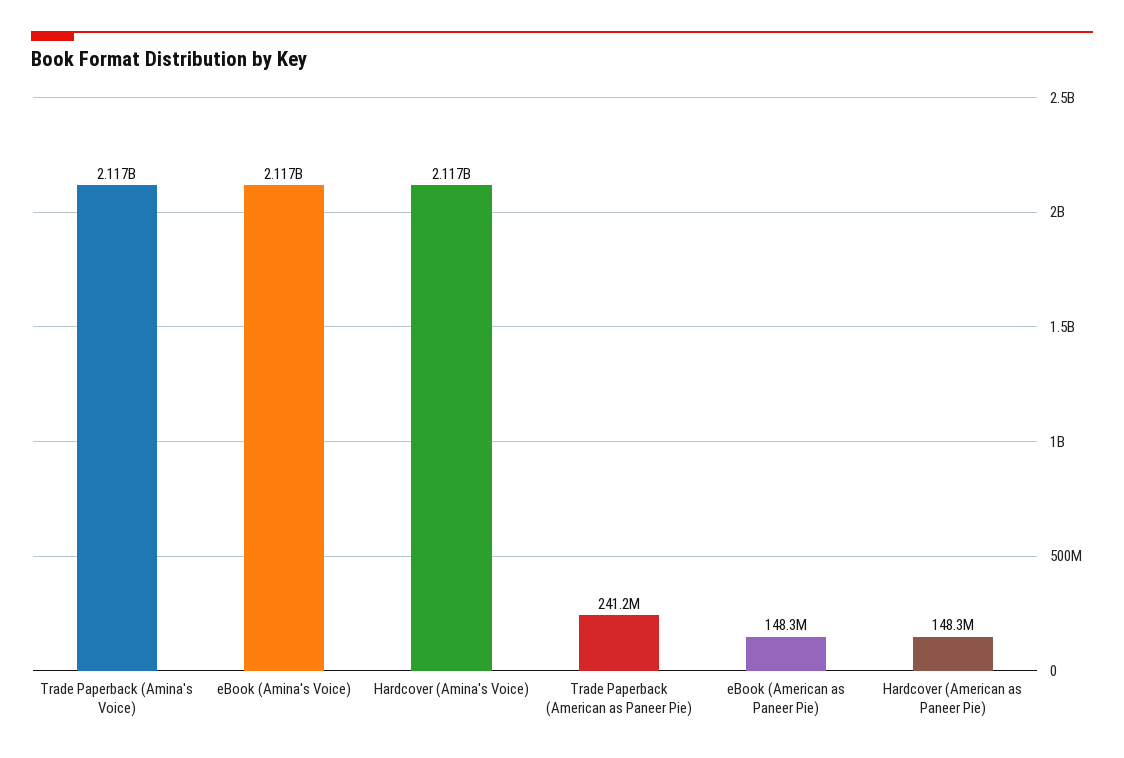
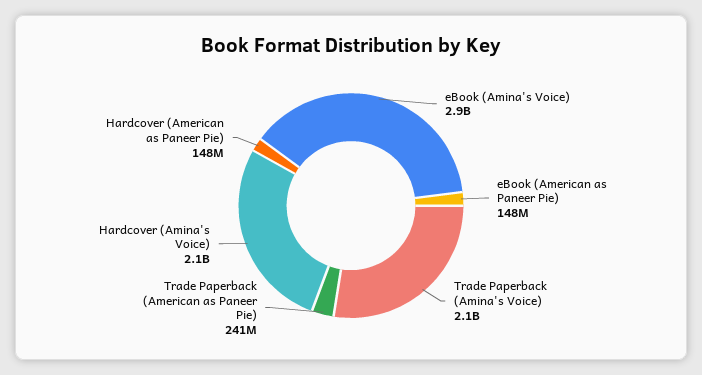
eBook (Amina's Voice): 2117000000 -> 2900000000

